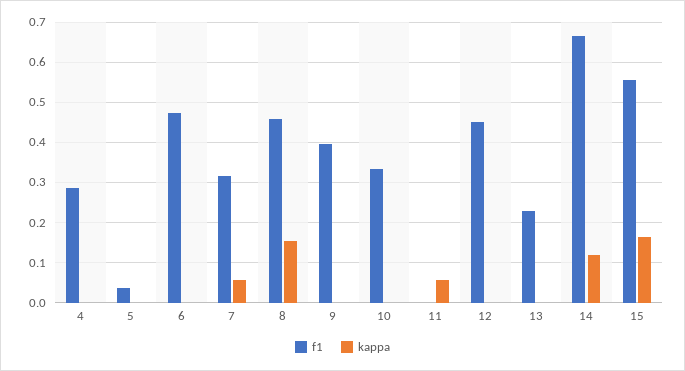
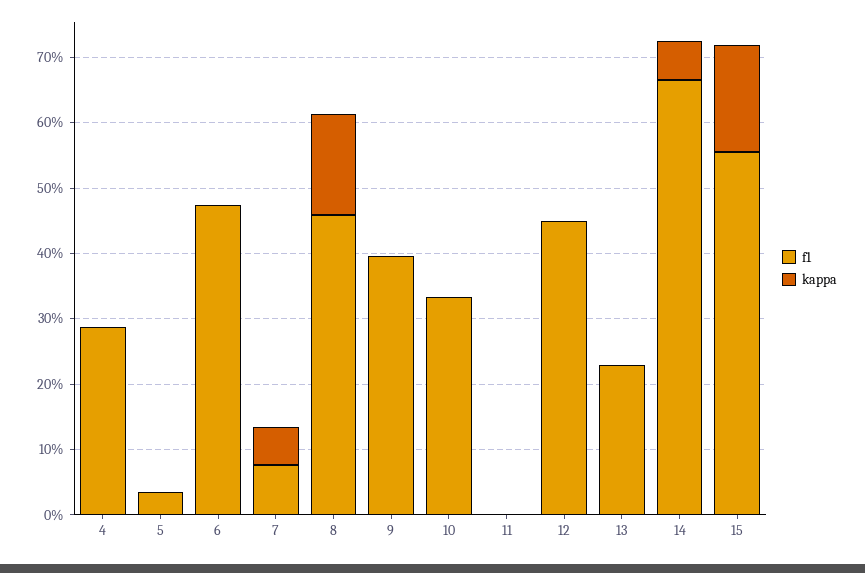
f1, 7: 0.32 -> 0.08
kappa, 11: 0.06 -> 0
kappa, 14: 0.12 -> 0.06

